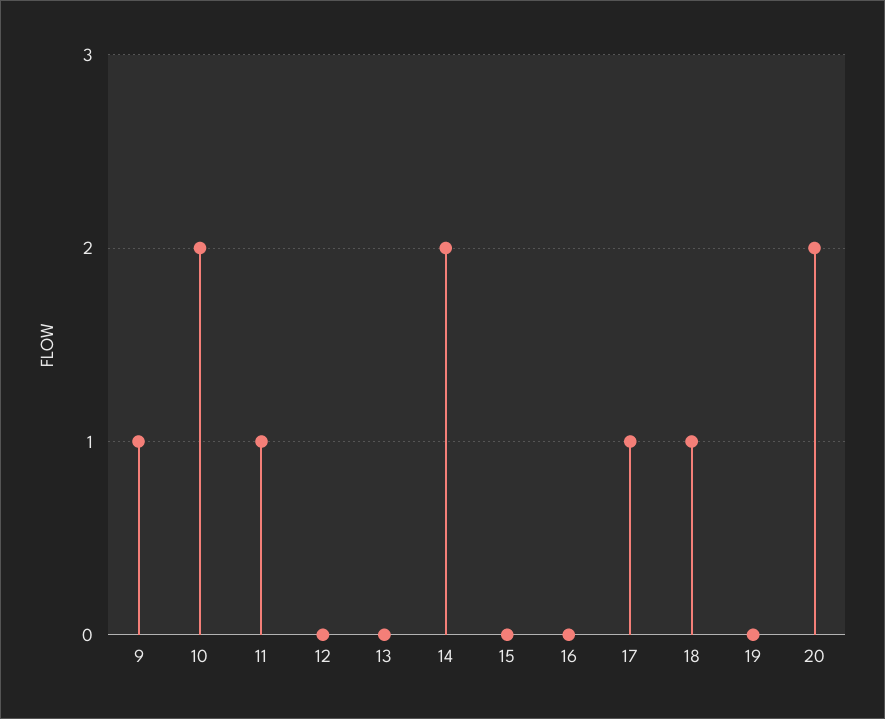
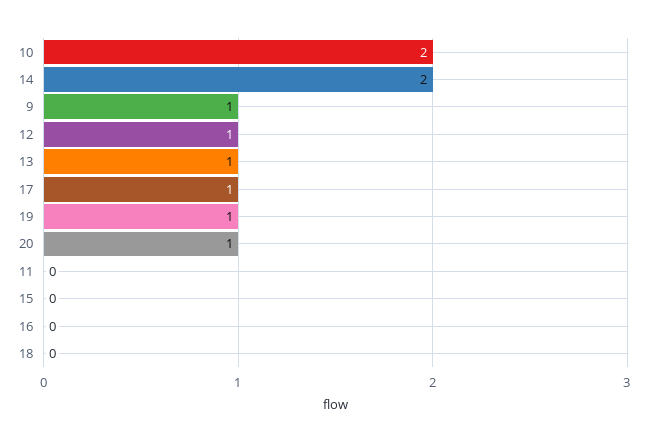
11: 1 -> 0
12: 0 -> 1
13: 0 -> 1
18: 1 -> 0
19: 0 -> 1
20: 2 -> 1

